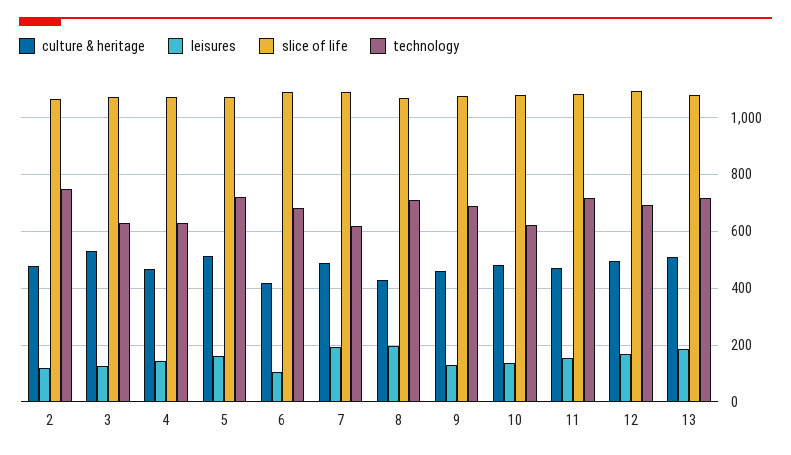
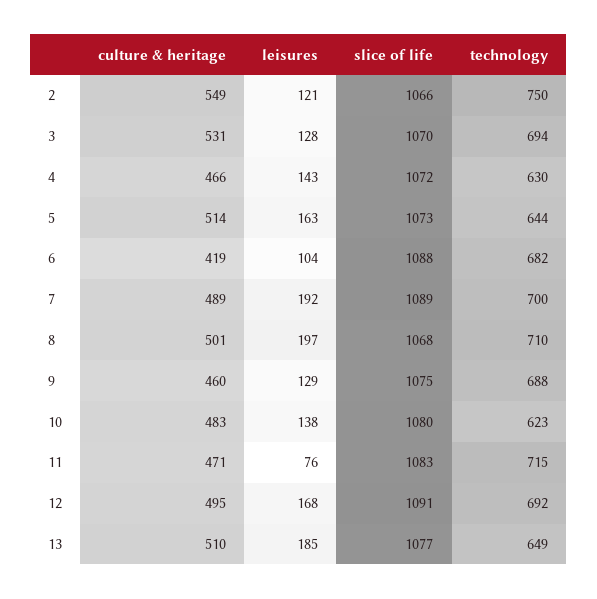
culture & heritage, 2: 475 -> 549
technology, 3: 625 -> 694
technology, 5: 725 -> 644
technology, 7: 625 -> 700
culture & heritage, 8: 425 -> 501
leisures, 11: 150 -> 76
technology, 13: 725 -> 649

